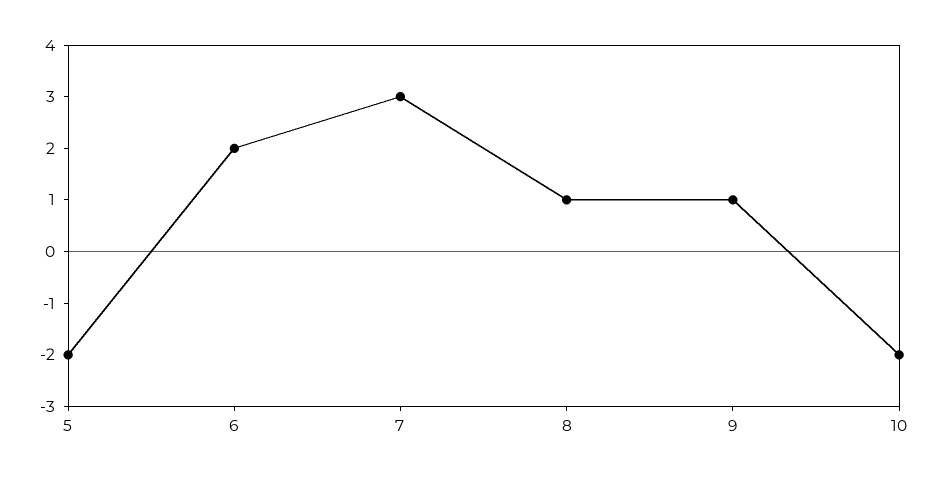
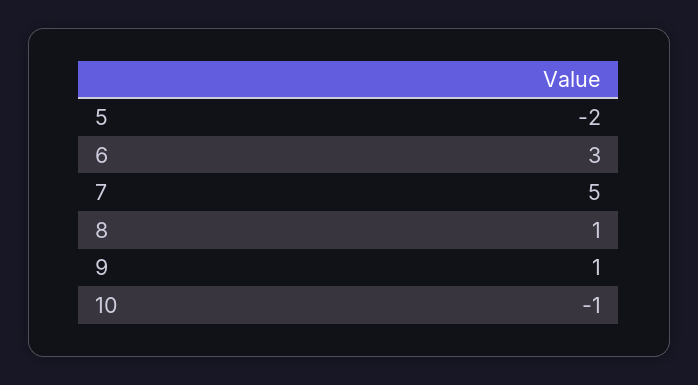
6: 2 -> 3
7: 3 -> 5
10: -2 -> -1

